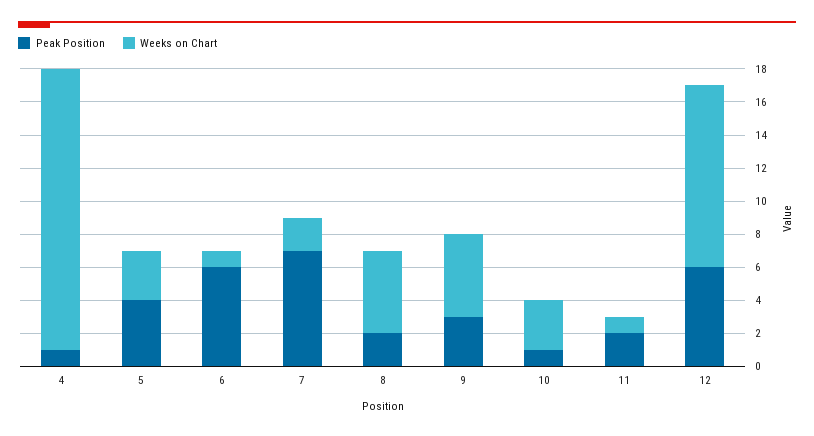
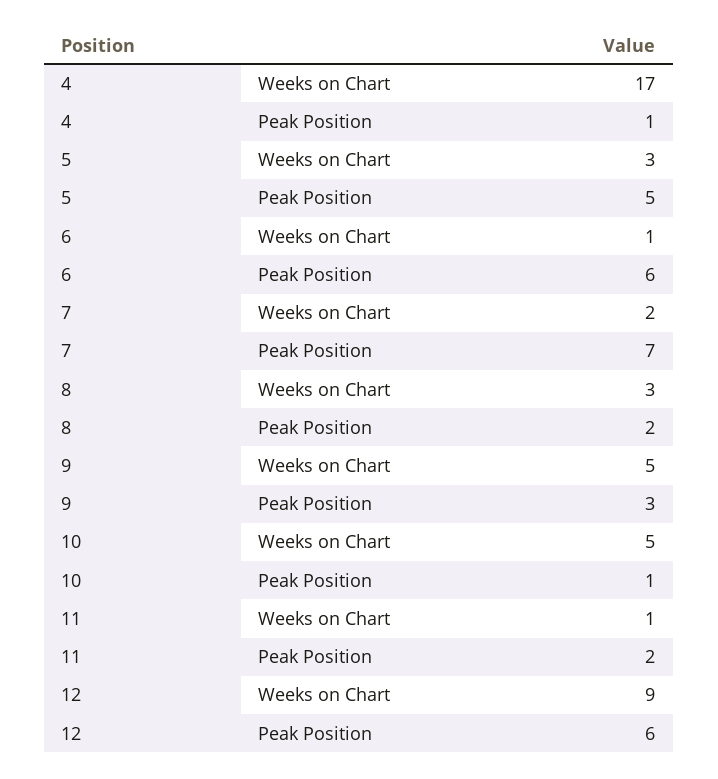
Peak Position, 5: 4 -> 5
Weeks on Chart, 8: 5 -> 3
Weeks on Chart, 10: 3 -> 5
Weeks on Chart, 12: 11 -> 9

